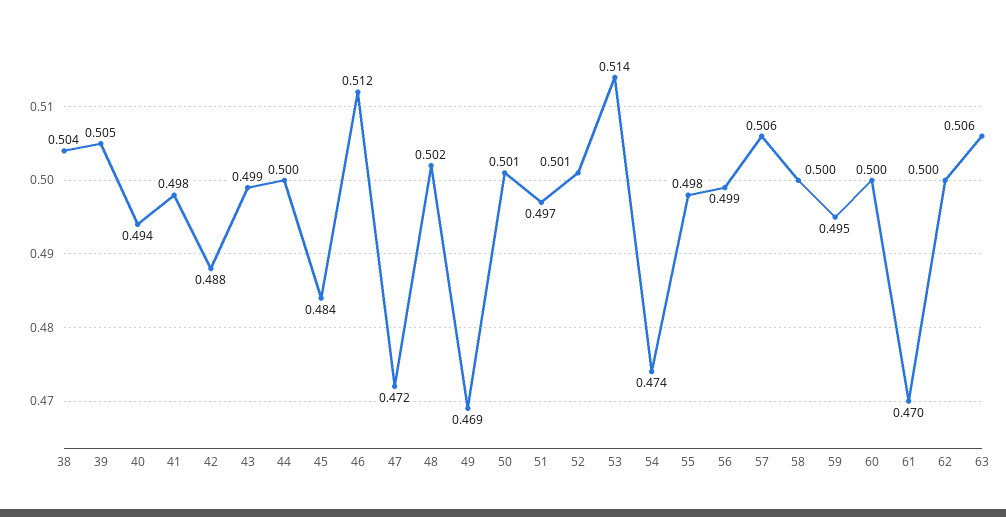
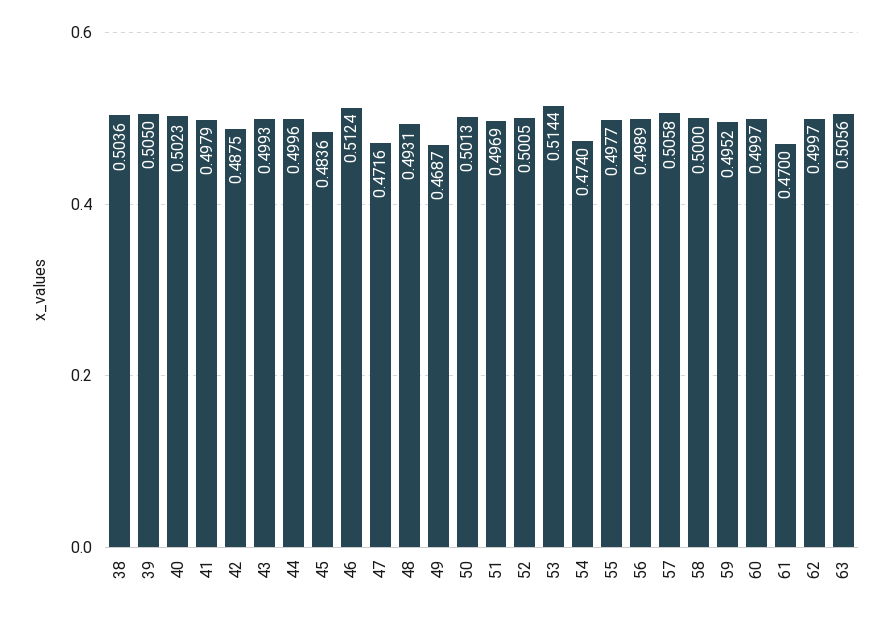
40: 0.494 -> 0.5023
48: 0.502 -> 0.4931

